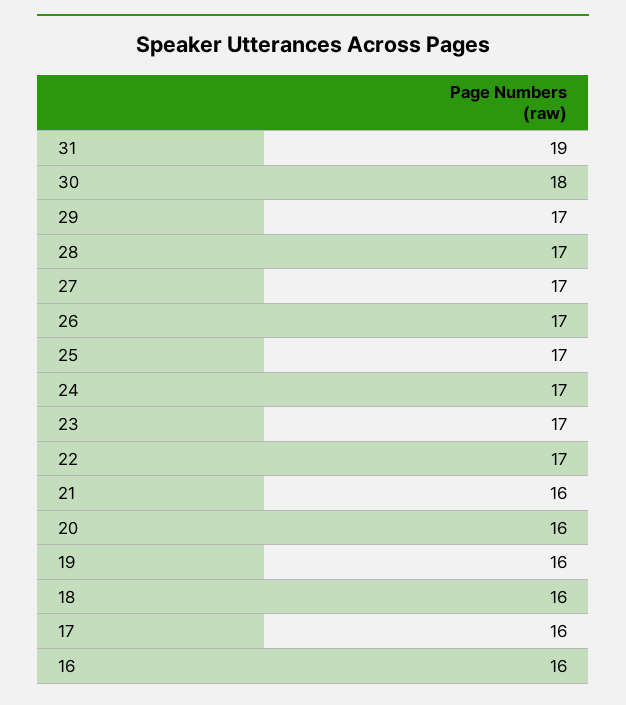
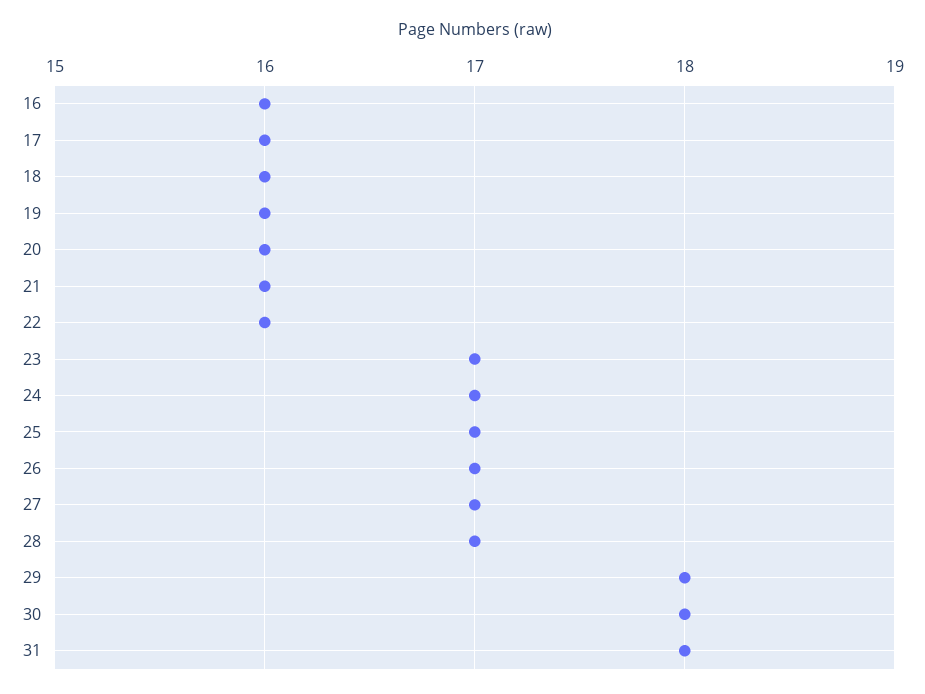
31: 19 -> 18
29: 17 -> 18
22: 17 -> 16

